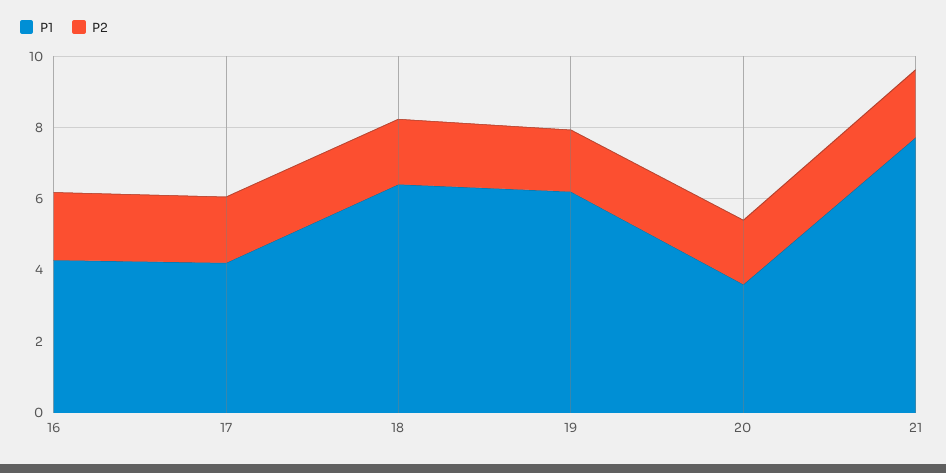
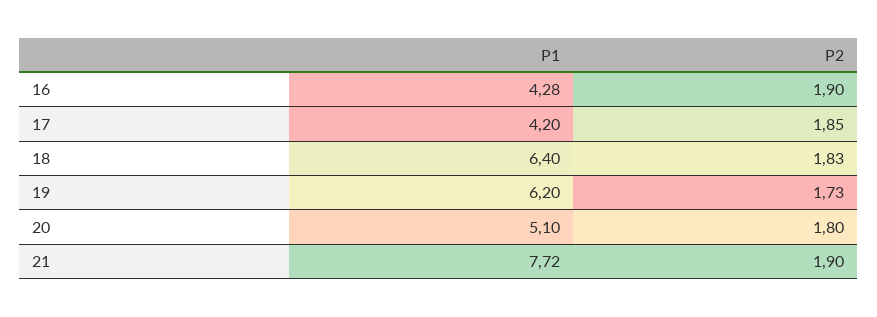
P1, 20: 3.5 -> 5.1

